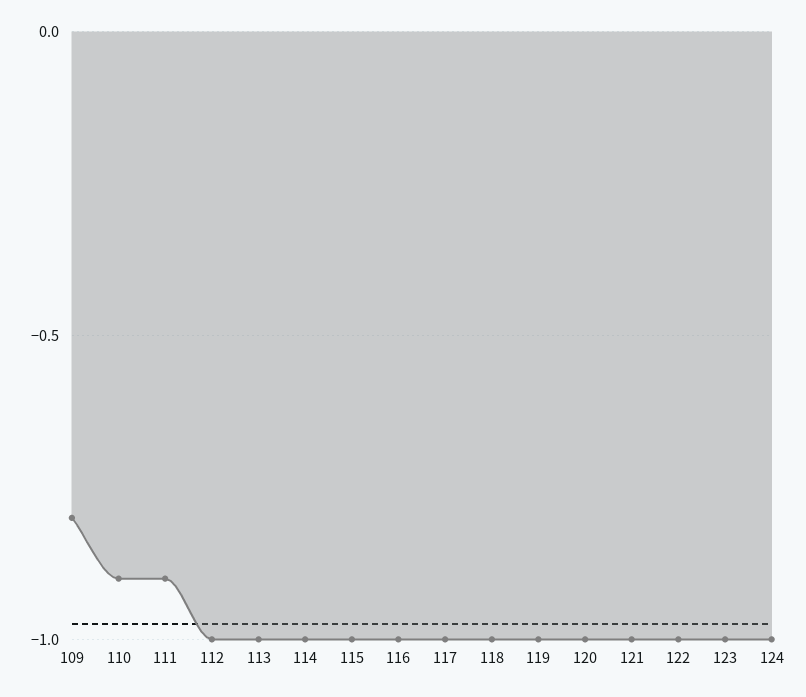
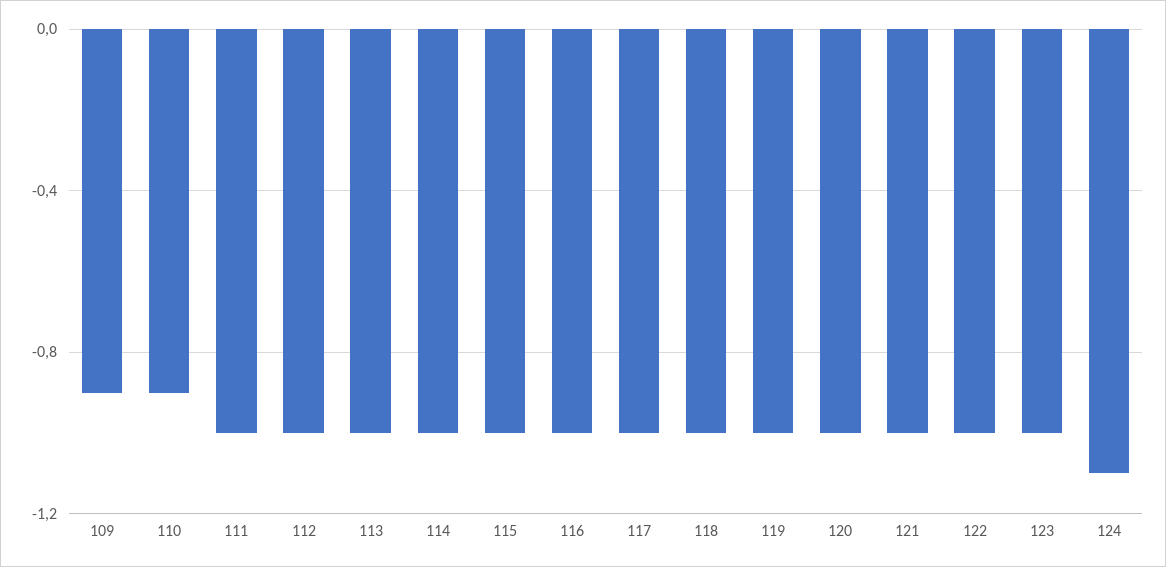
109: -0.8 -> -0.9
111: -0.9 -> -1
124: -1 -> -1.1

